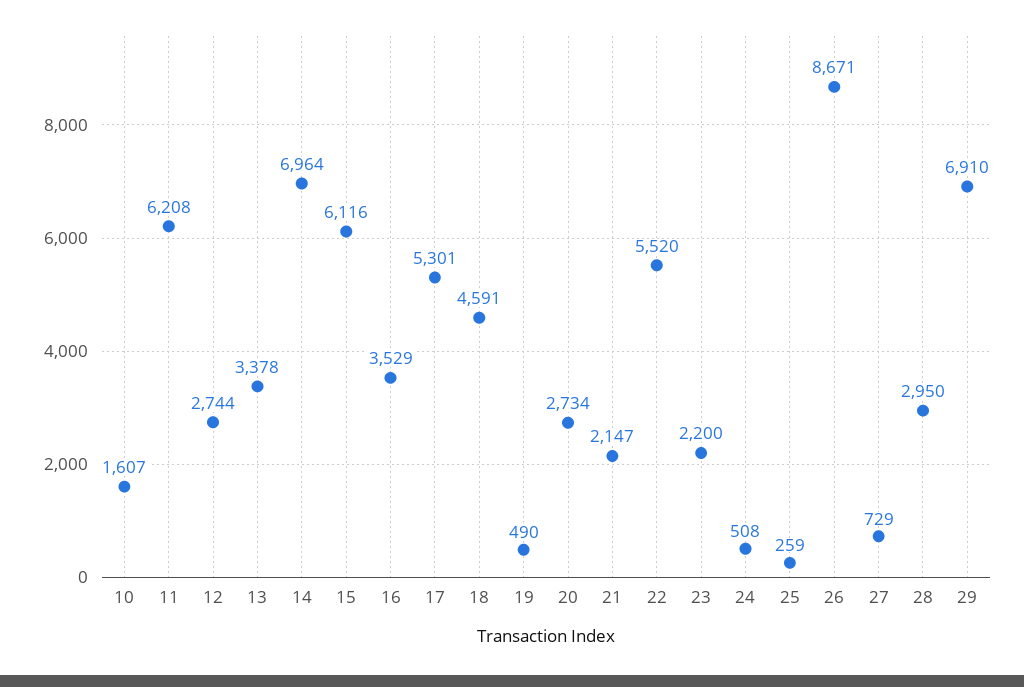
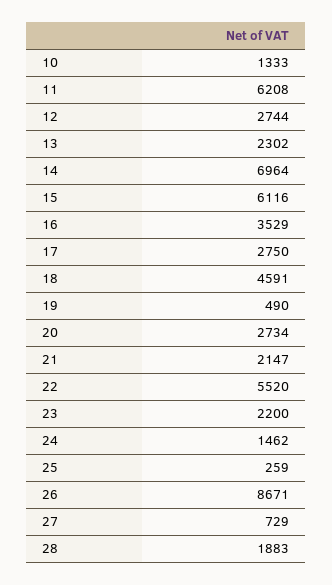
10: 1607 -> 1333
13: 3378 -> 2302
17: 5301 -> 2750
24: 508 -> 1462
28: 2950 -> 1883
29: 6910 -> none

